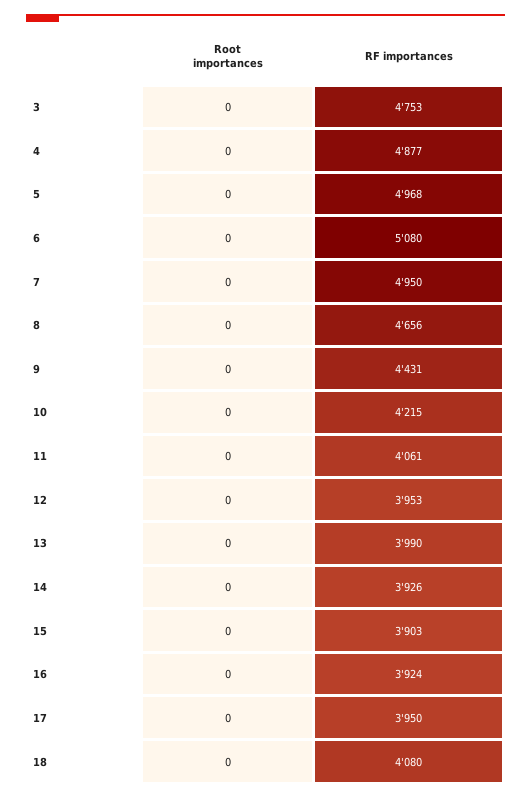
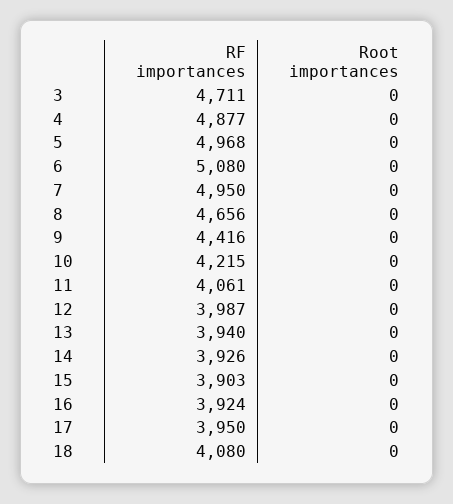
RF importances, 3: 4753 -> 4711
RF importances, 9: 4431 -> 4416
RF importances, 12: 3953 -> 3987
RF importances, 13: 3990 -> 3940

